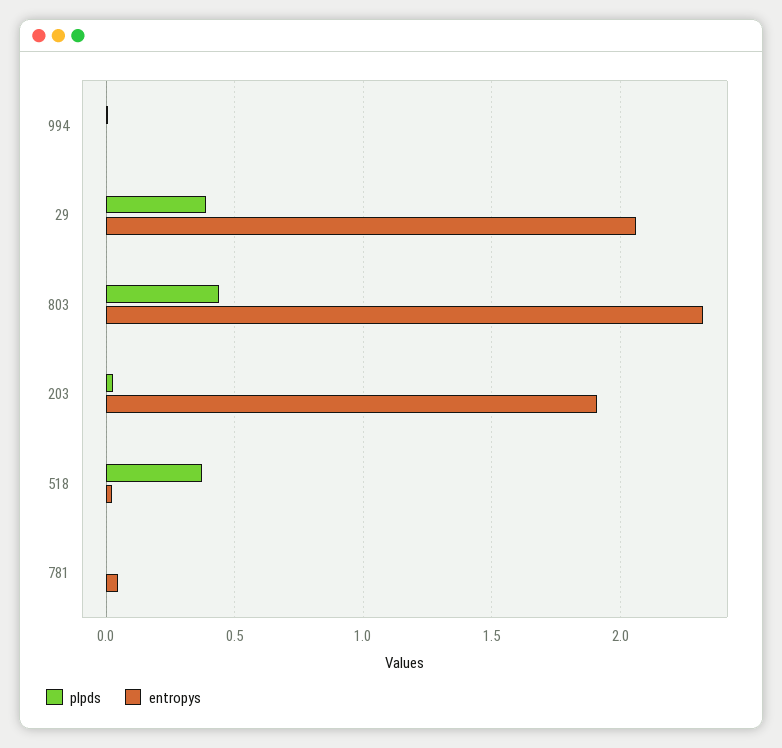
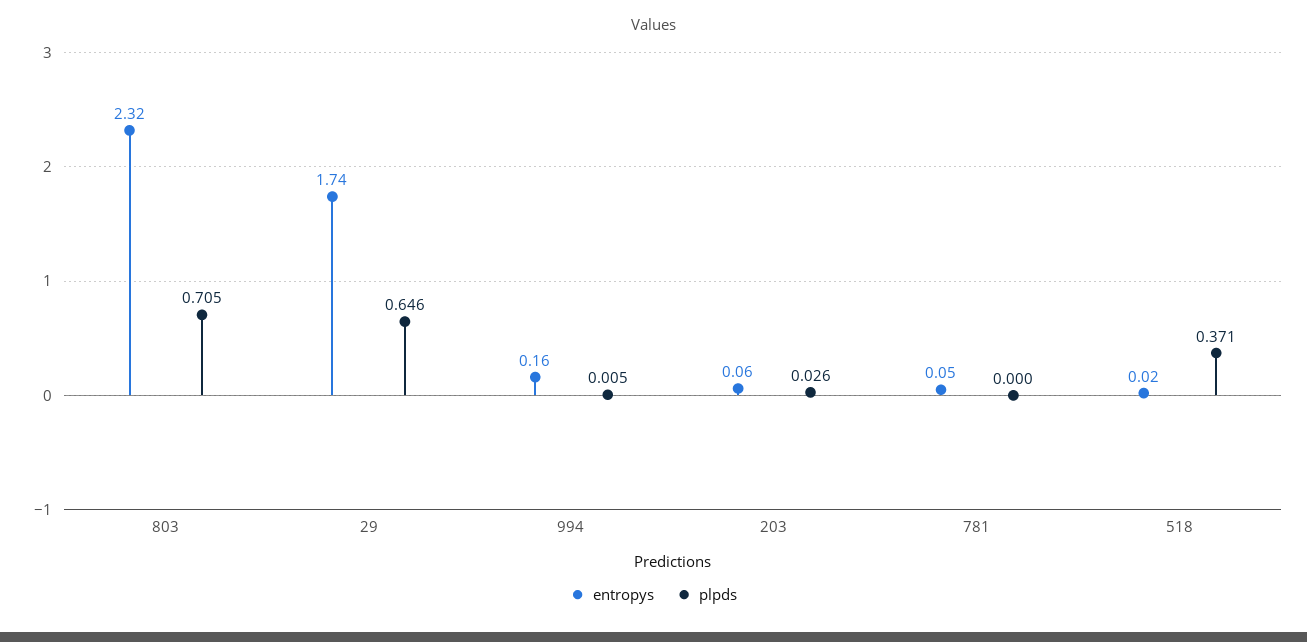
entropys, 994: 0 -> 0.16
plpds, 29: 0.4 -> 0.646
entropys, 29: 2.05 -> 1.74
plpds, 803: 0.45 -> 0.705
entropys, 203: 1.9 -> 0.06

